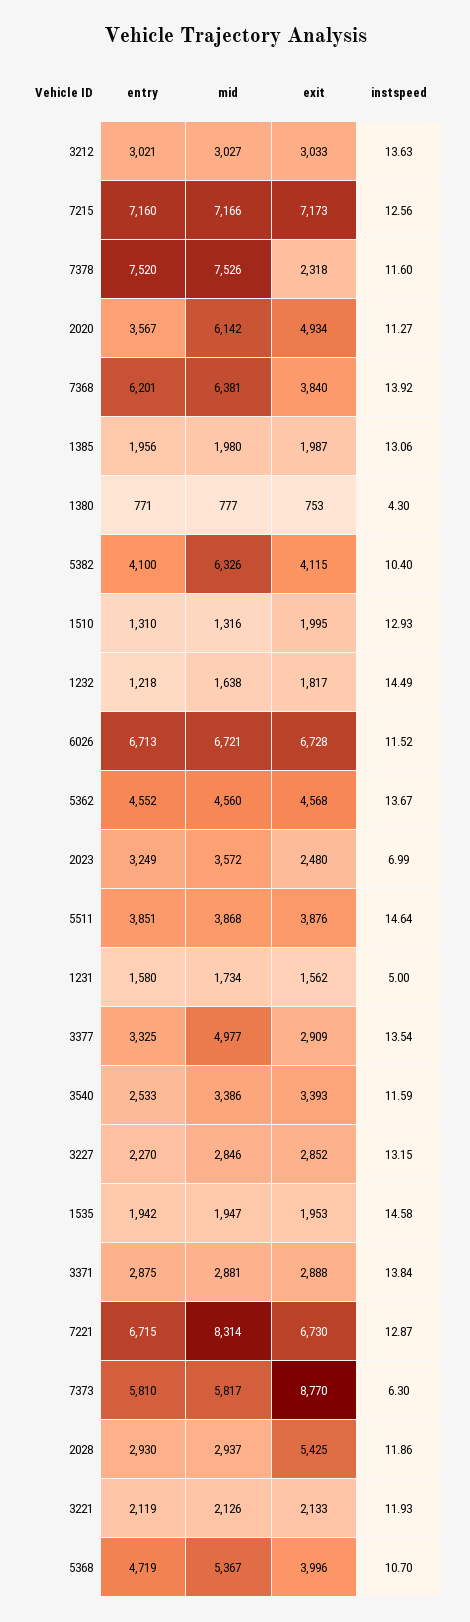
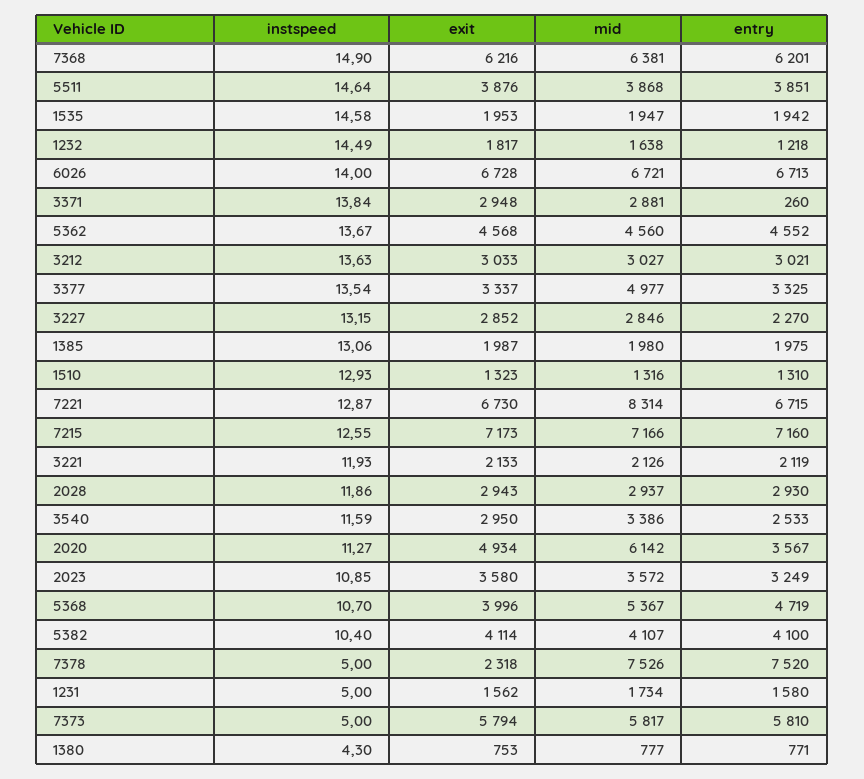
instspeed, 7215: 12.56 -> 12.55
instspeed, 7378: 11.6 -> 5
exit, 7368: 3840 -> 6216
instspeed, 7368: 13.92 -> 14.9
entry, 1385: 1956 -> 1975
mid, 5382: 6326 -> 4107
exit, 5382: 4115 -> 4114
exit, 1510: 1995 -> 1323
instspeed, 6026: 11.52 -> 14
exit, 2023: 2480 -> 3580
instspeed, 2023: 6.99 -> 10.85
exit, 3377: 2909 -> 3337
exit, 3540: 3393 -> 2950
entry, 3371: 2875 -> 260
exit, 3371: 2888 -> 2948
exit, 7373: 8770 -> 5794
instspeed, 7373: 6.3 -> 5
exit, 2028: 5425 -> 2943

